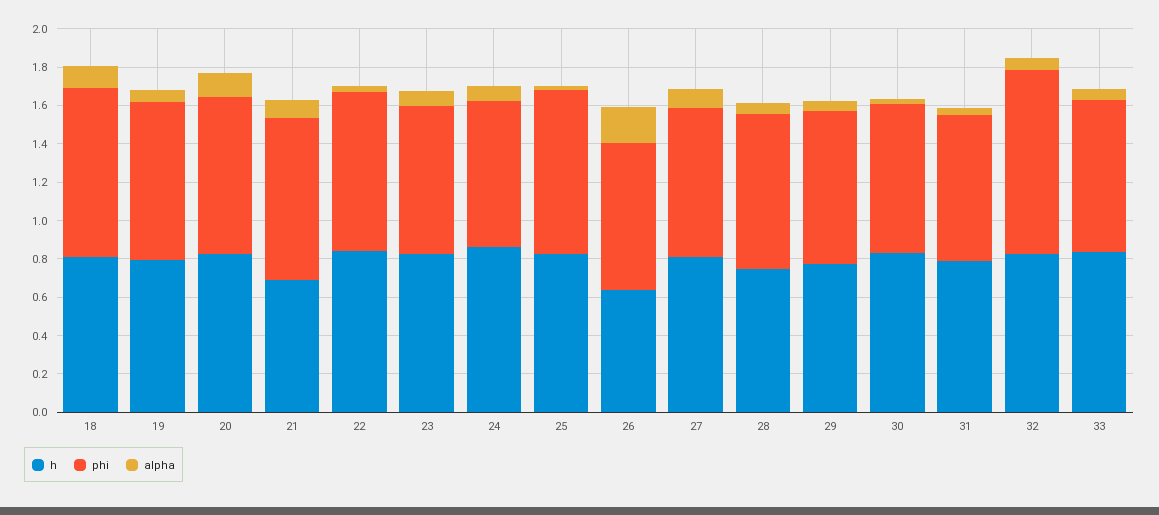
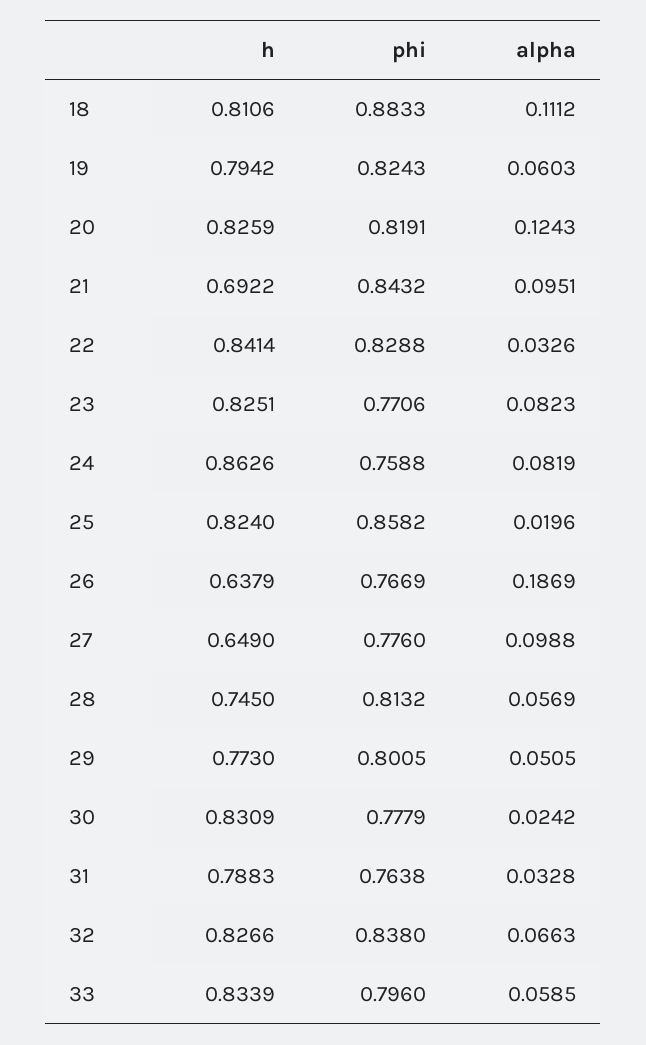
h, 27: 0.8 -> 0.649
phi, 32: 0.95 -> 0.838

